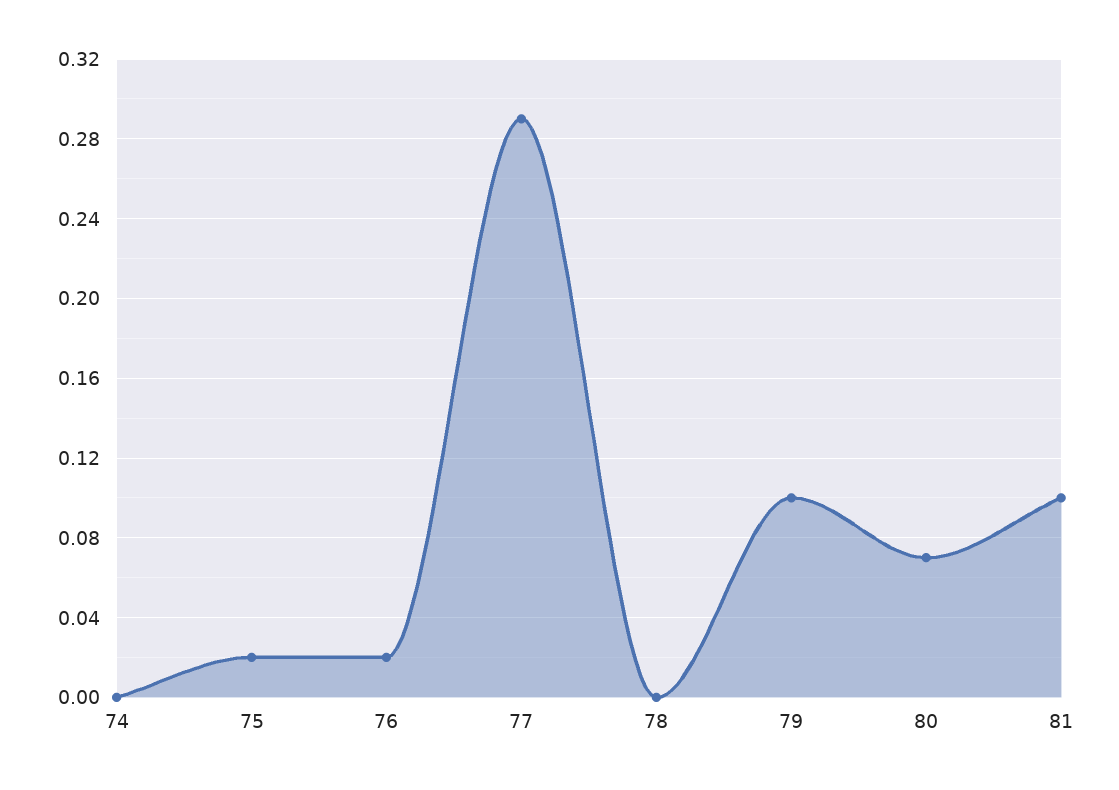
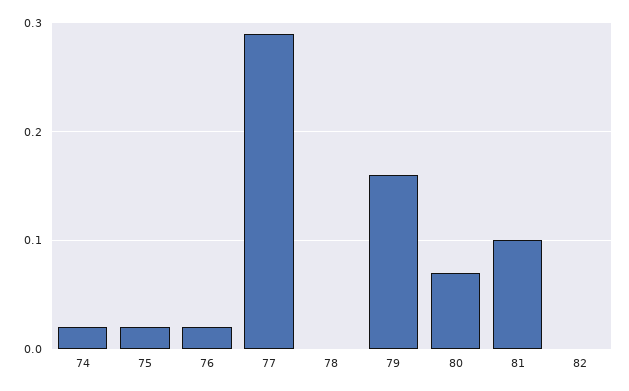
74: 0 -> 0.02
79: 0.1 -> 0.16
82: none -> 0

